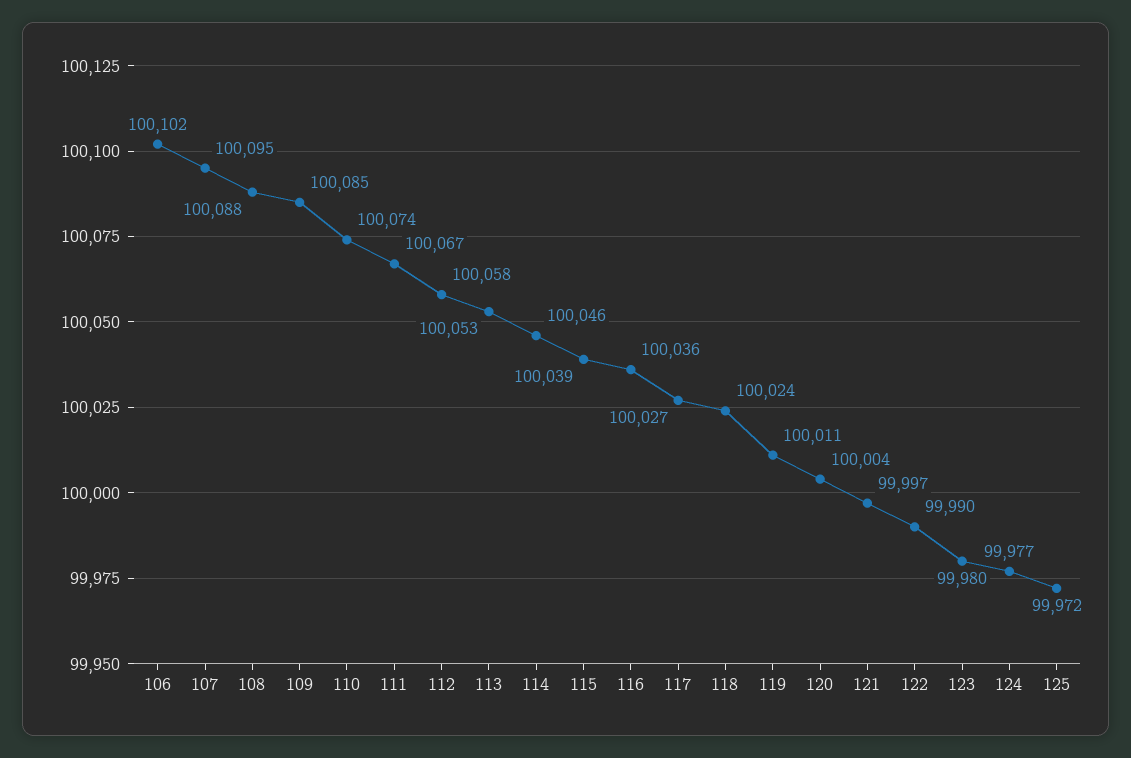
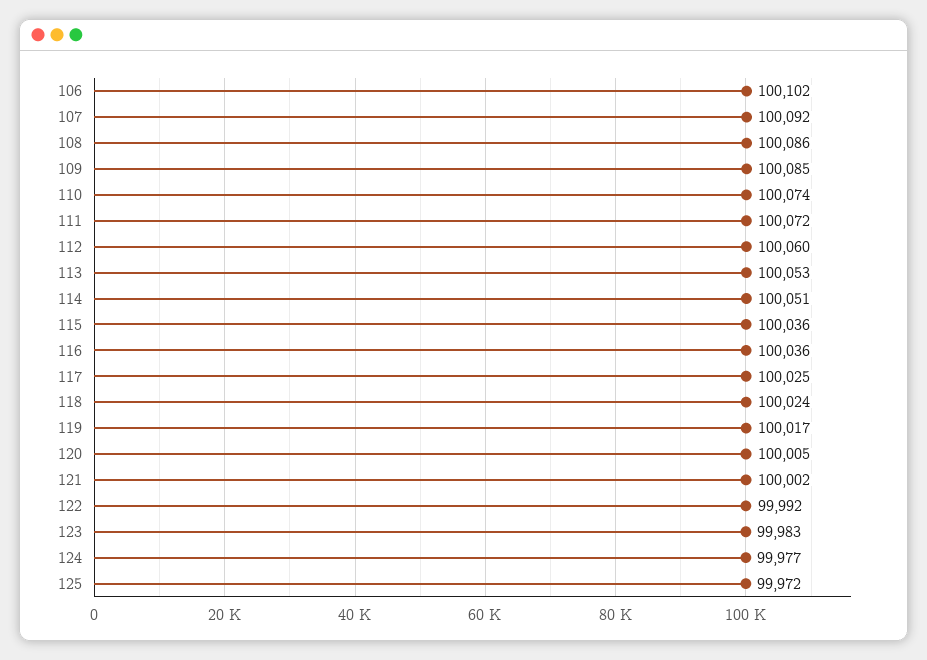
107: 100095 -> 100092
108: 100088 -> 100086
111: 100067 -> 100072
112: 100058 -> 100060
114: 100046 -> 100051
115: 100039 -> 100036
117: 100027 -> 100025
119: 100011 -> 100017
120: 100004 -> 100005
121: 99997 -> 100002
122: 99990 -> 99992
123: 99980 -> 99983

